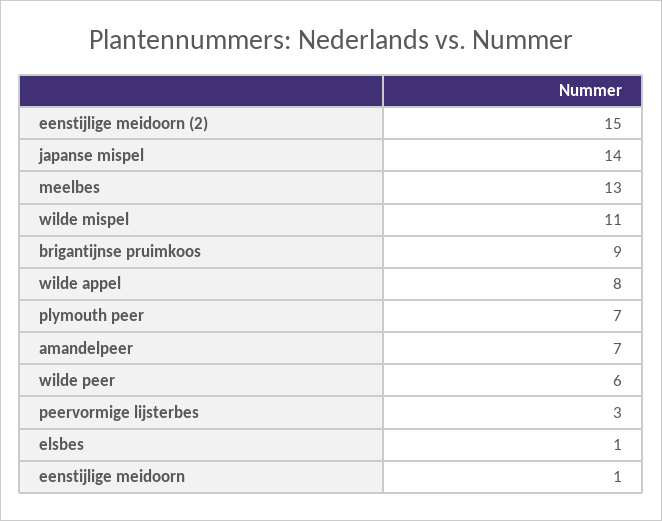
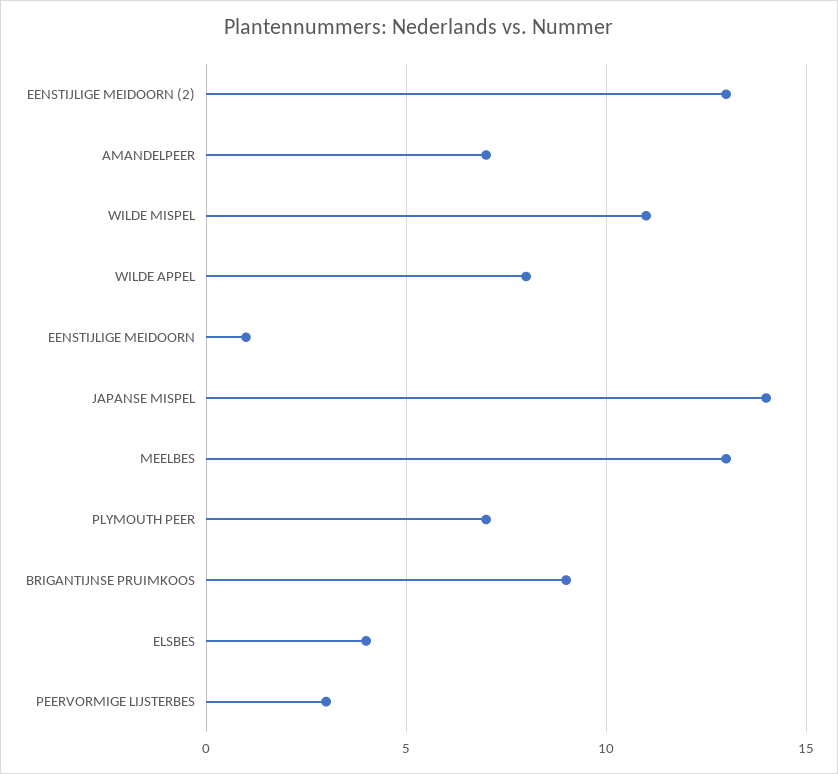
eenstijlige meidoorn (2): 15 -> 13
wilde peer: 6 -> none
elsbes: 1 -> 4

